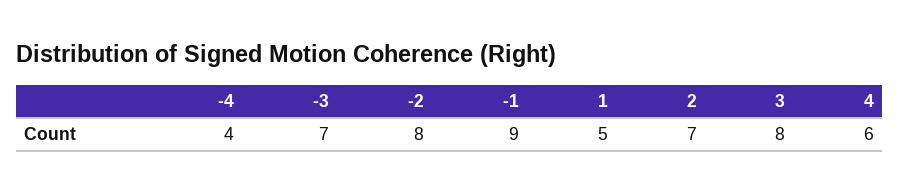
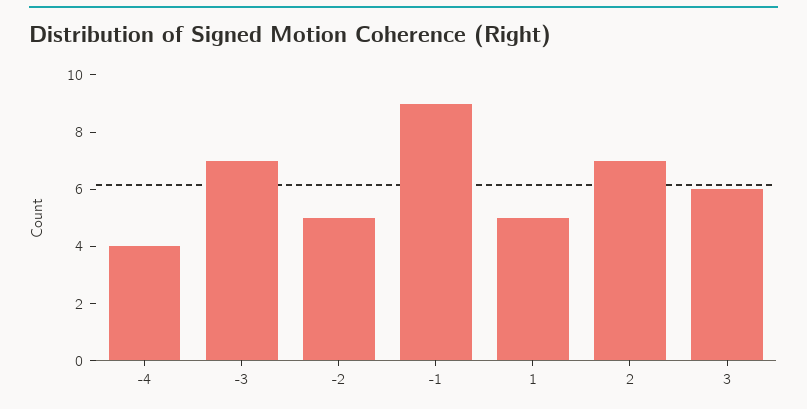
-2: 8 -> 5
3: 8 -> 6
4: 6 -> none

